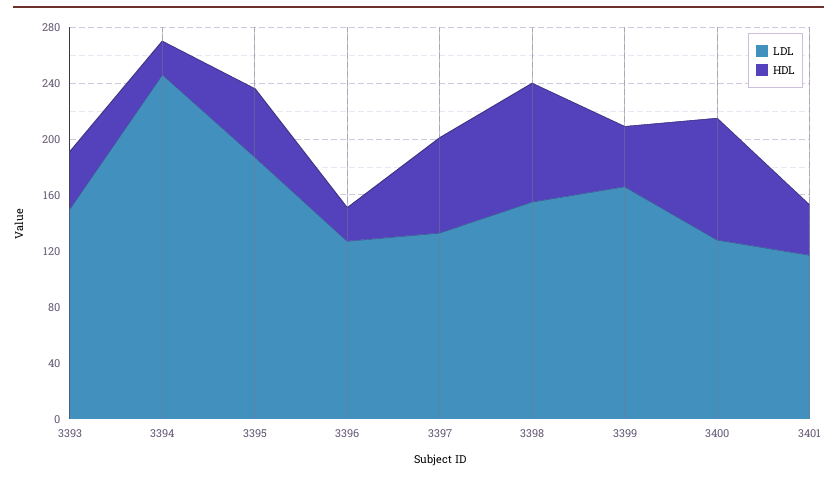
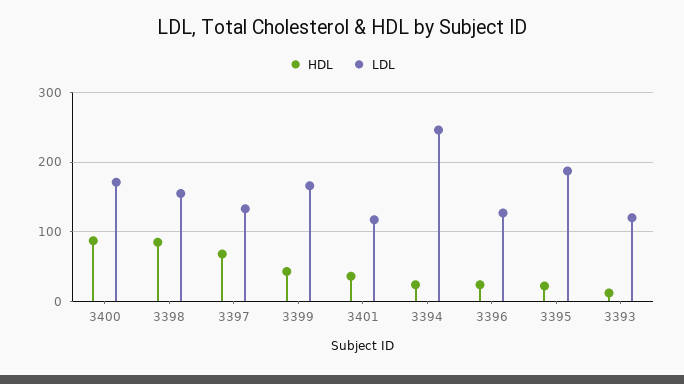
LDL, 3393: 150 -> 120
HDL, 3393: 40 -> 10
HDL, 3395: 50 -> 20
LDL, 3400: 130 -> 170

